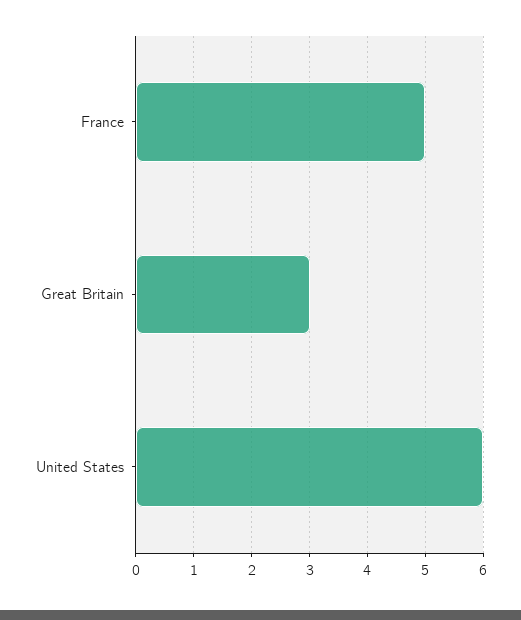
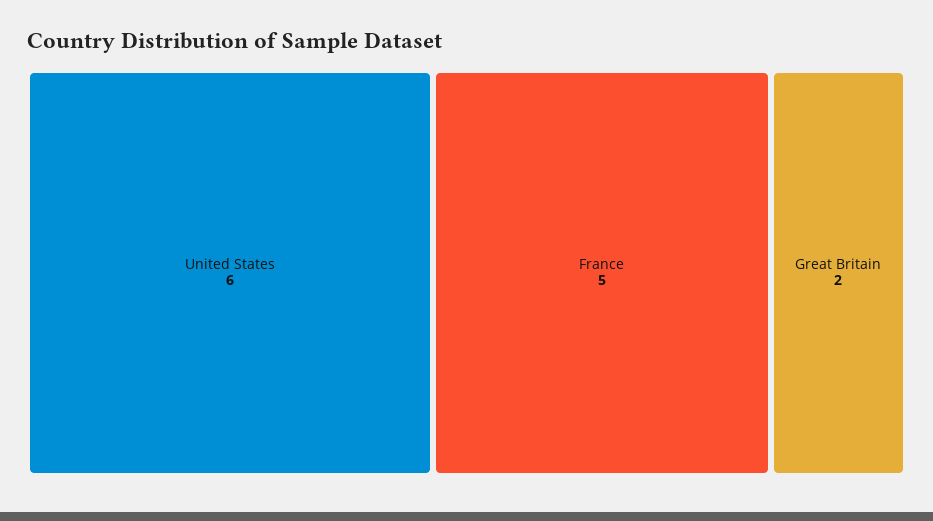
Great Britain: 3 -> 2

